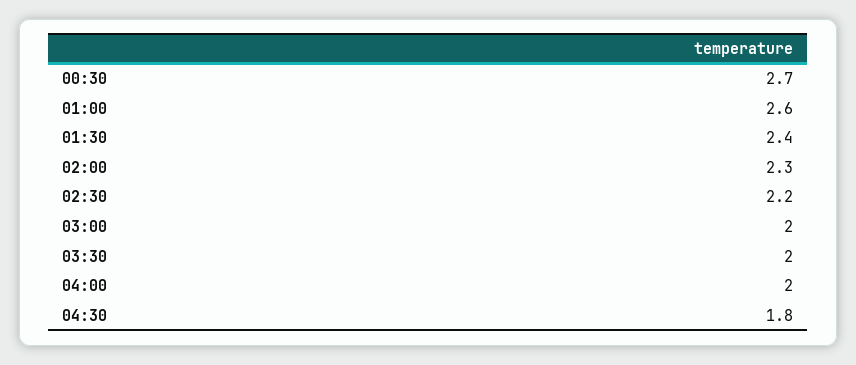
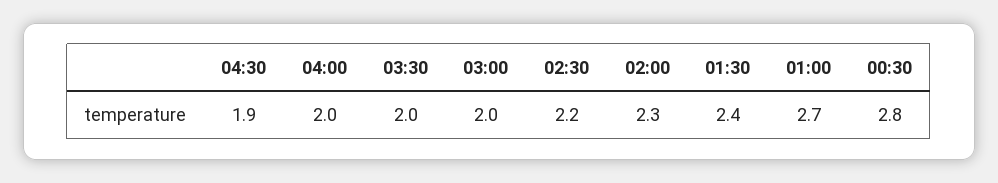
00:30: 2.7 -> 2.8
01:00: 2.6 -> 2.7
04:30: 1.8 -> 1.9

